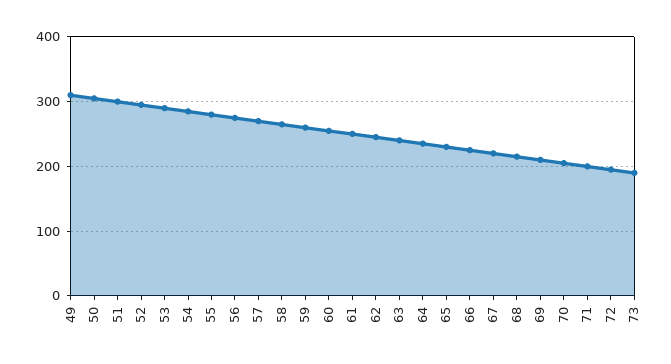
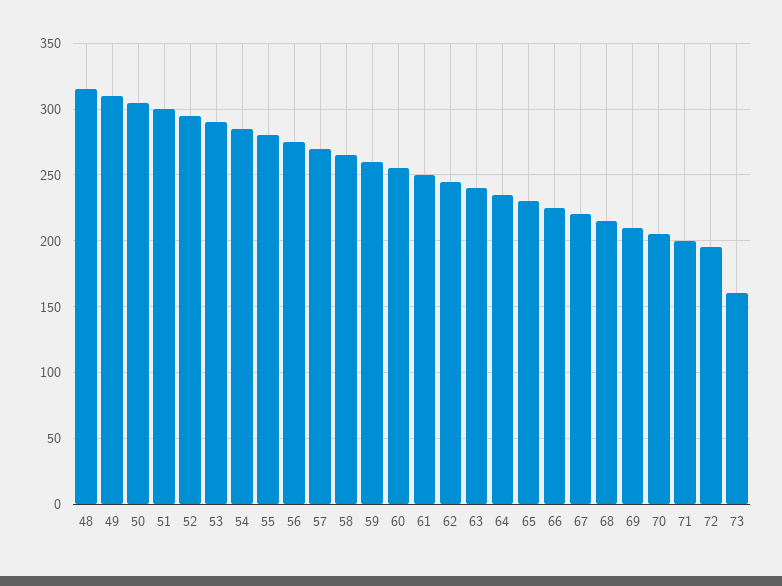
73: 190 -> 160
48: none -> 315

